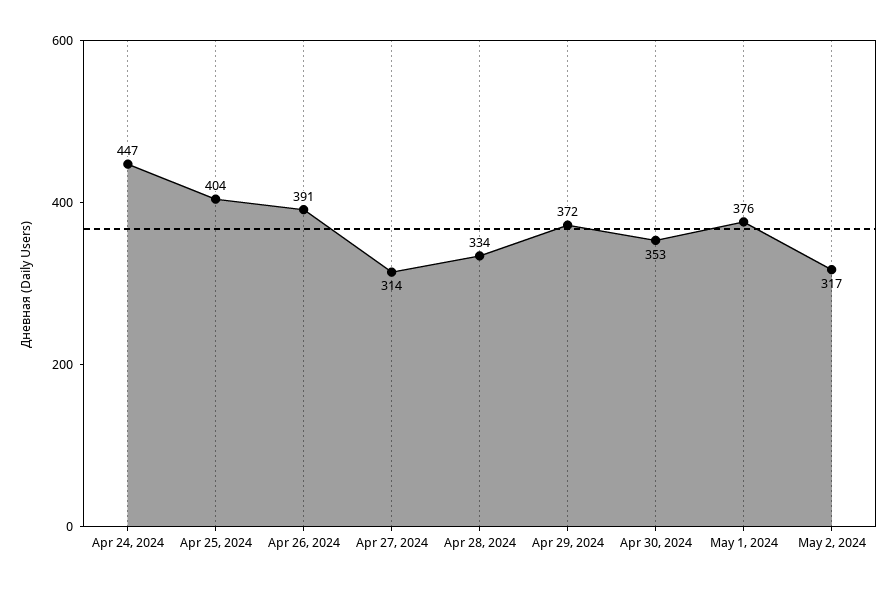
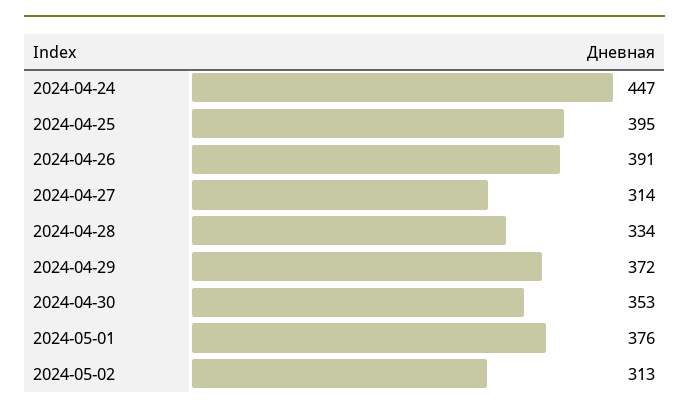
Apr 25, 2024: 404 -> 395
May 2, 2024: 317 -> 313

